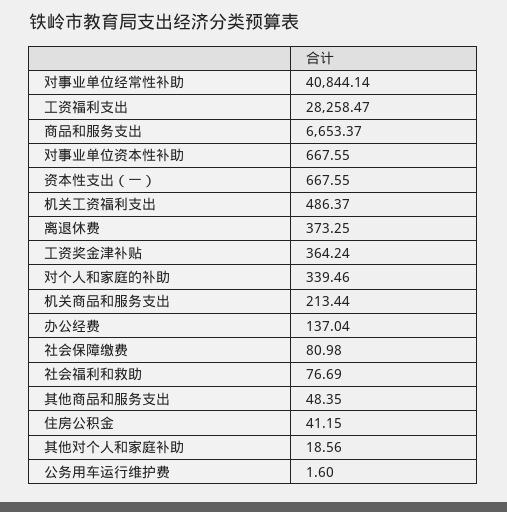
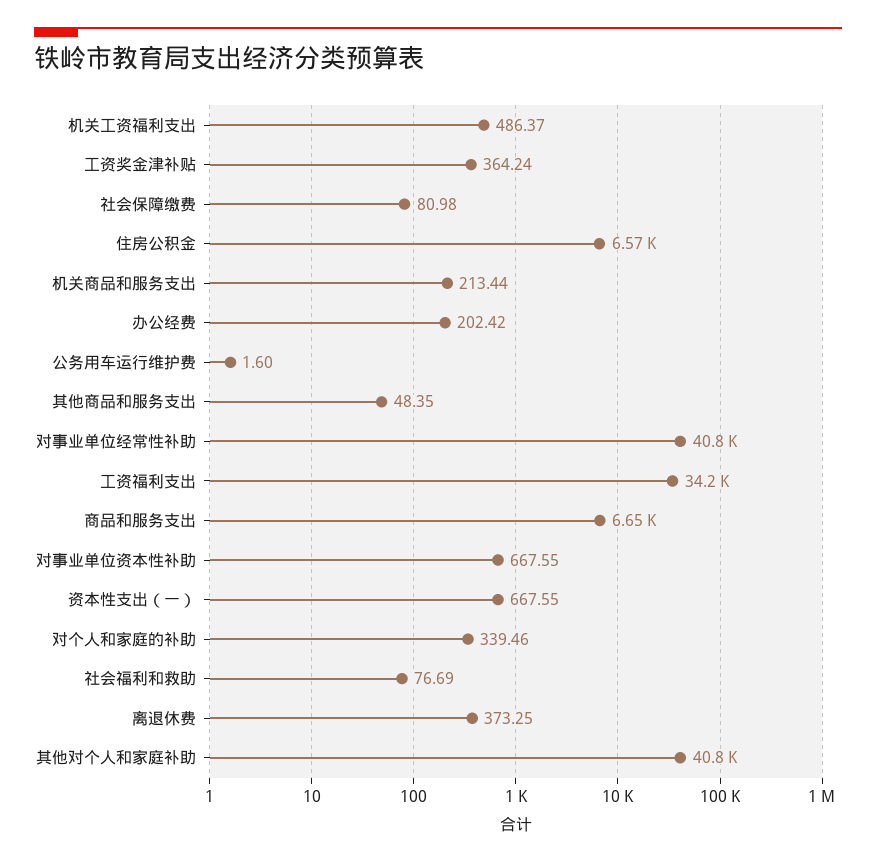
工资福利支出: 28258.47 -> 34200
办公经费: 137.04 -> 202.42
住房公积金: 41.15 -> 6570
其他对个人和家庭补助: 18.56 -> 40800

